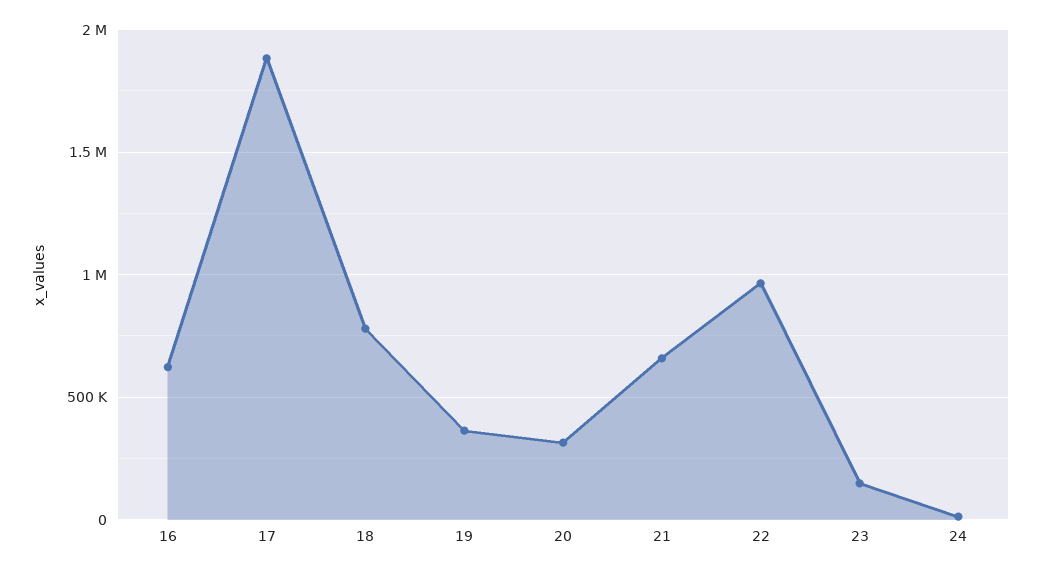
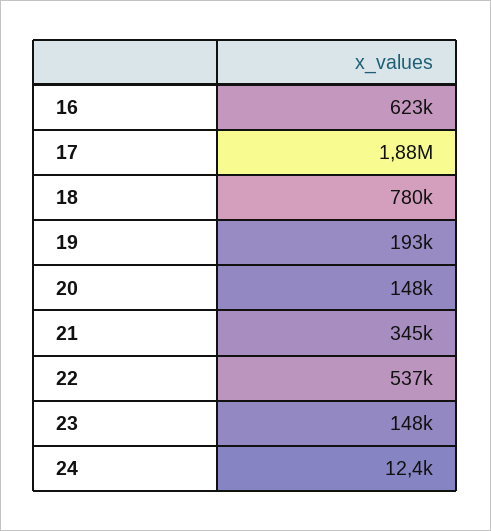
19: 350000 -> 193000
20: 300000 -> 148000
21: 650000 -> 345000
22: 950000 -> 537000

